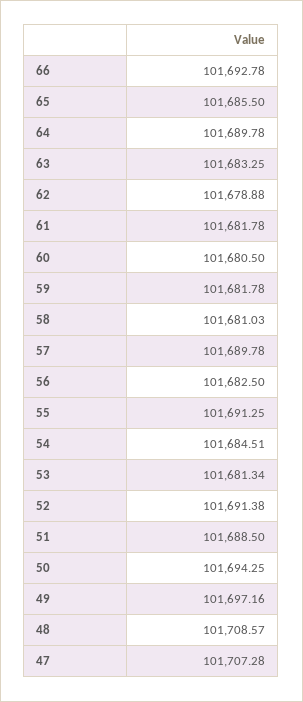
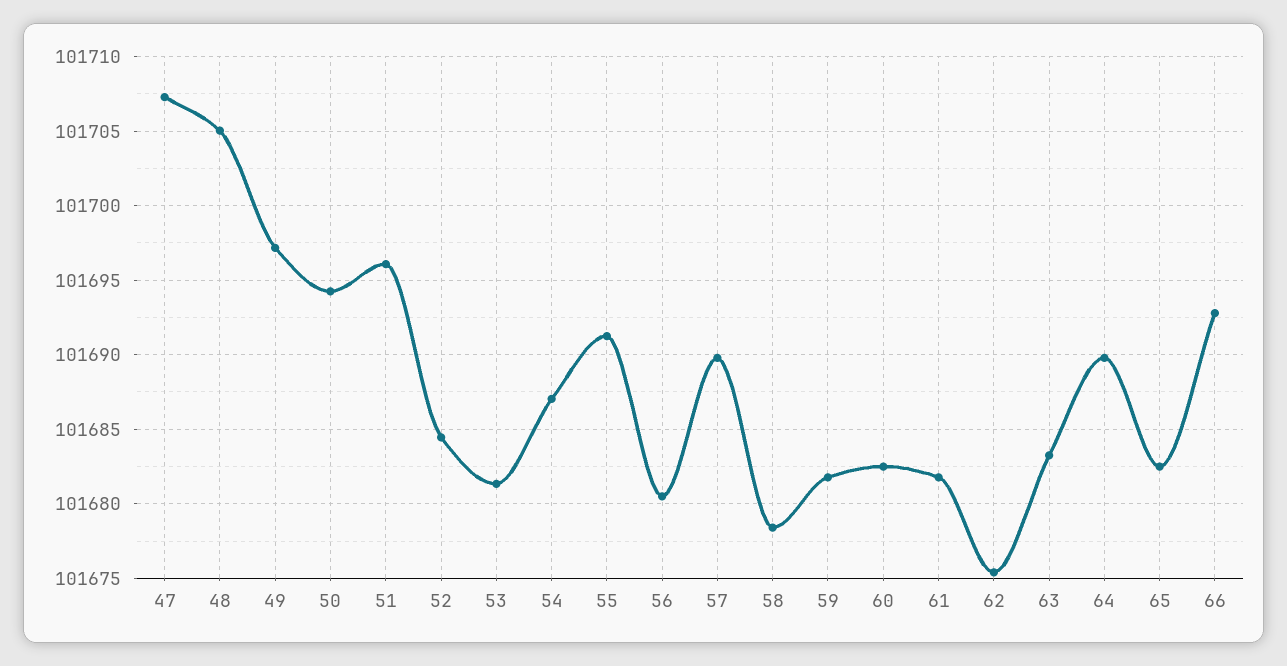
65: 101685.5 -> 101682.5
62: 101678.88 -> 101675.5
60: 101680.5 -> 101682.5
58: 101681.03 -> 101678.5
56: 101682.5 -> 101680.5
54: 101684.51 -> 101687
52: 101691.38 -> 101684.5
51: 101688.5 -> 101696
48: 101708.57 -> 101705

